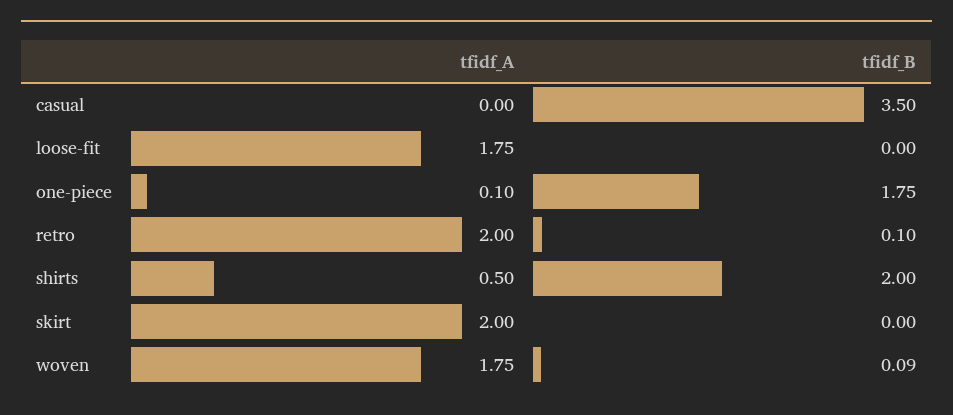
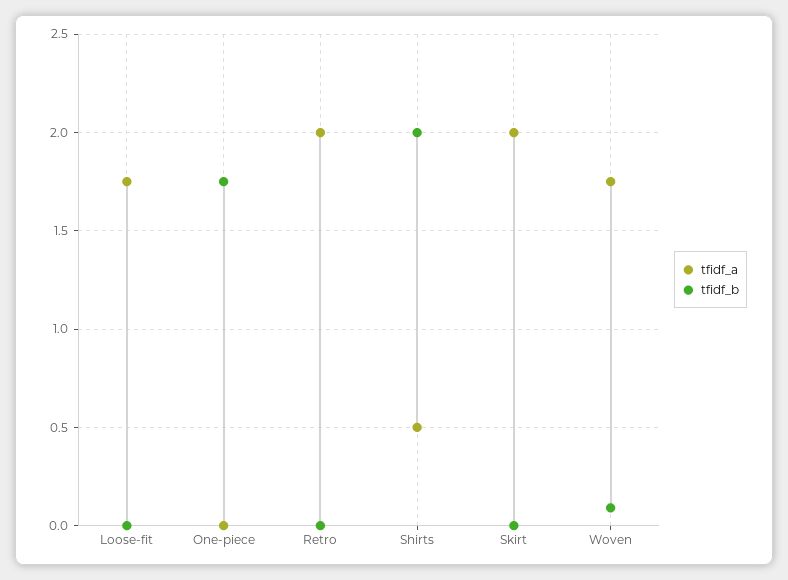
tfidf_A, casual: 0 -> none
tfidf_B, casual: 3.5 -> none
tfidf_A, one-piece: 0.1 -> 0
tfidf_B, retro: 0.1 -> 0

